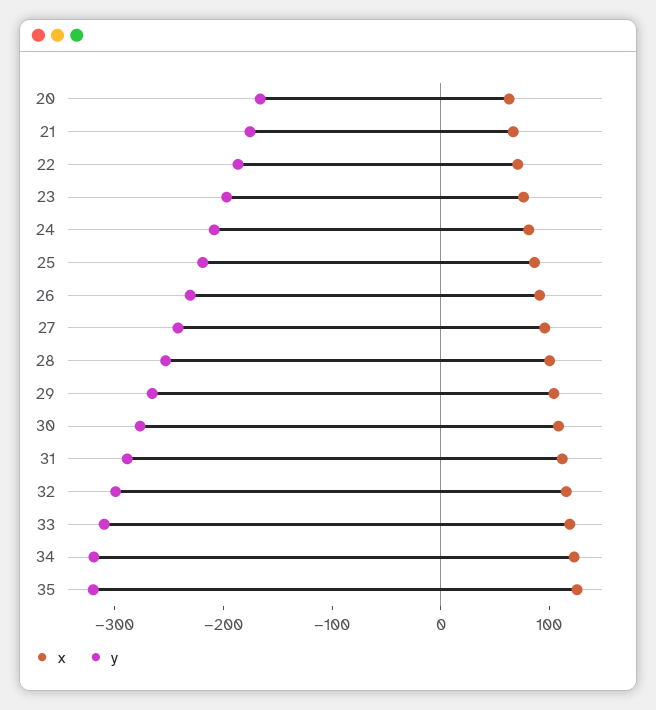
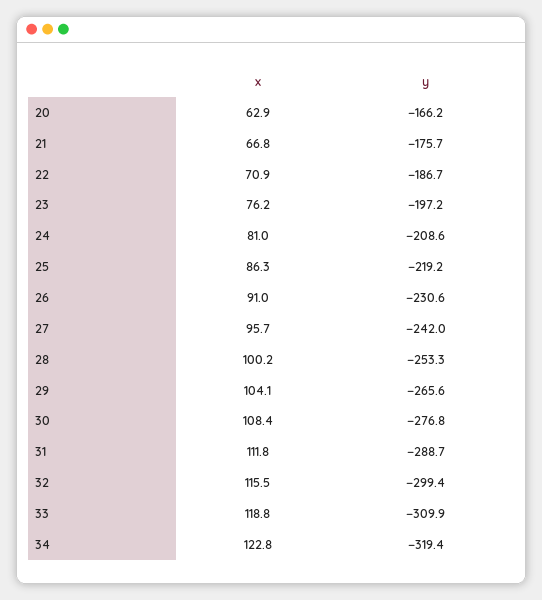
x, 35: 120 -> none
y, 35: -320 -> none

